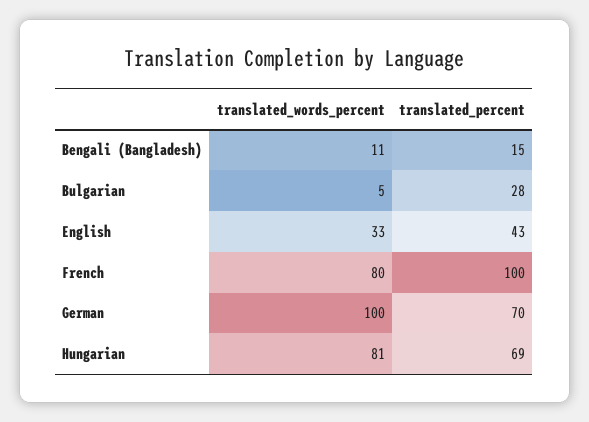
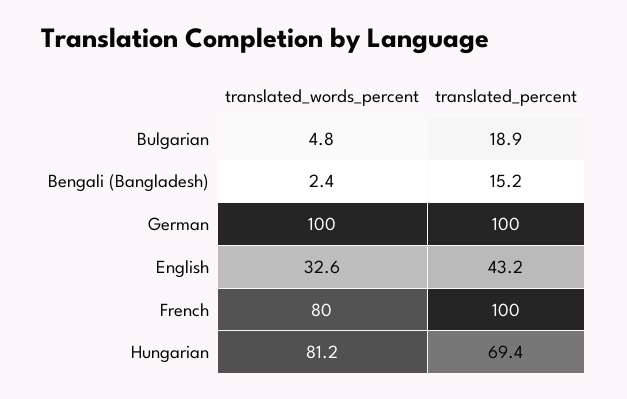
translated_words_percent, Bengali (Bangladesh): 11 -> 2.4
translated_percent, Bulgarian: 28 -> 18.9
translated_percent, German: 70 -> 100

